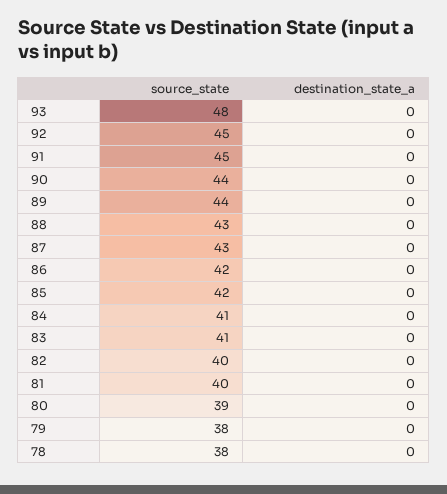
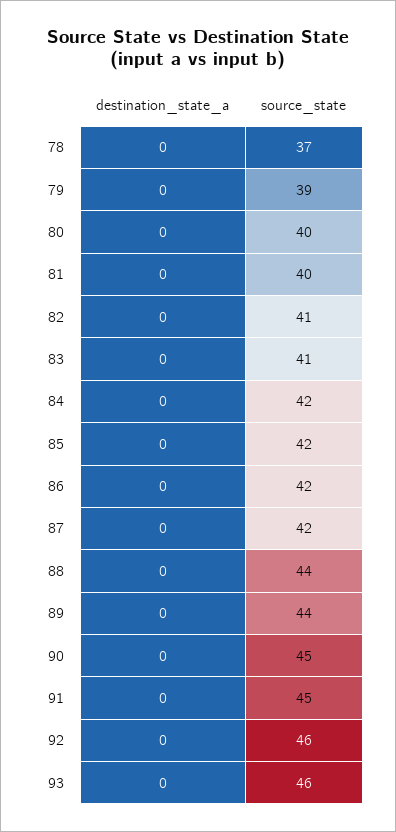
source_state, 93: 48 -> 46
source_state, 92: 45 -> 46
source_state, 90: 44 -> 45
source_state, 88: 43 -> 44
source_state, 87: 43 -> 42
source_state, 84: 41 -> 42
source_state, 82: 40 -> 41
source_state, 80: 39 -> 40
source_state, 79: 38 -> 39
source_state, 78: 38 -> 37

